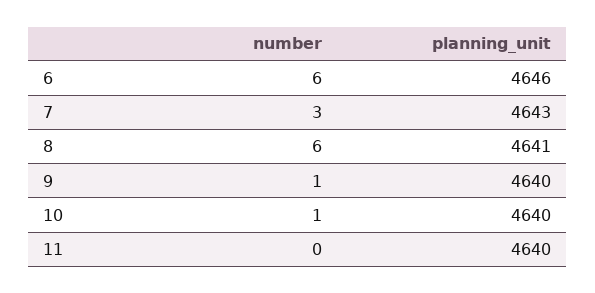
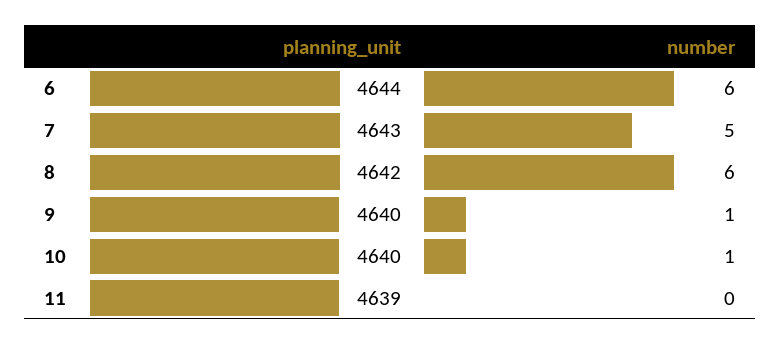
planning_unit, 6: 4646 -> 4644
number, 7: 3 -> 5
planning_unit, 8: 4641 -> 4642
planning_unit, 11: 4640 -> 4639

